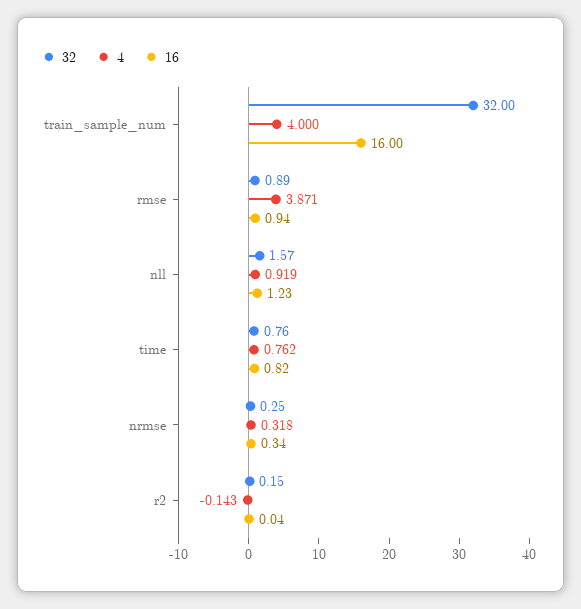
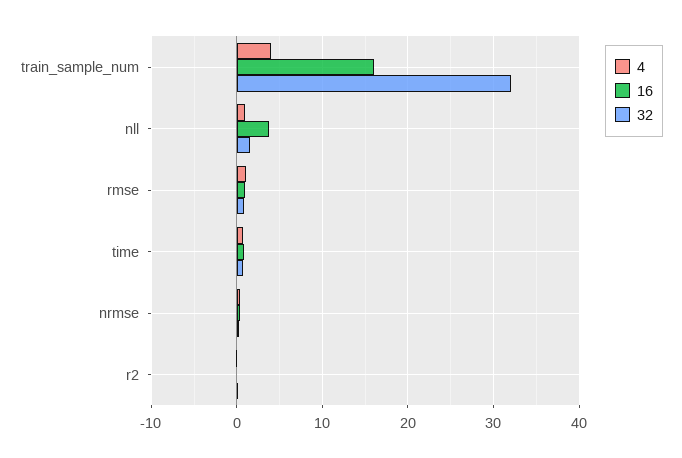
4, rmse: 3.871 -> 1
16, nll: 1.23 -> 4

